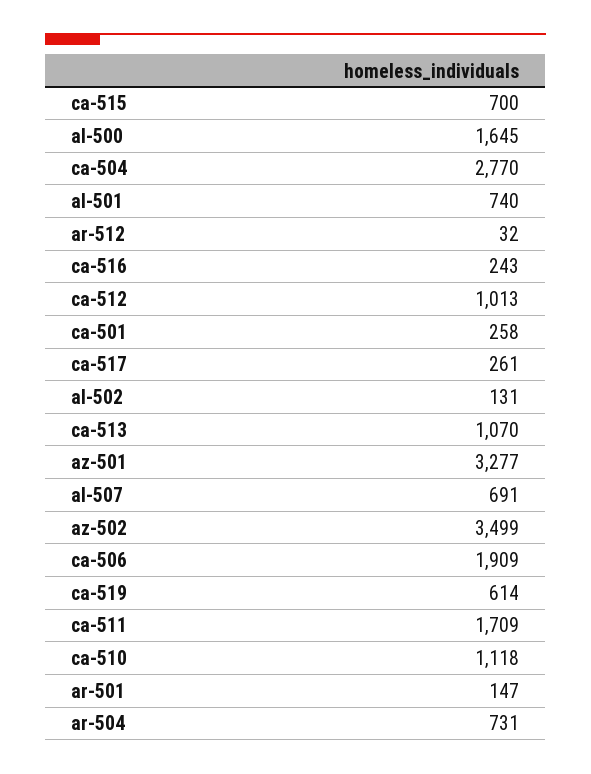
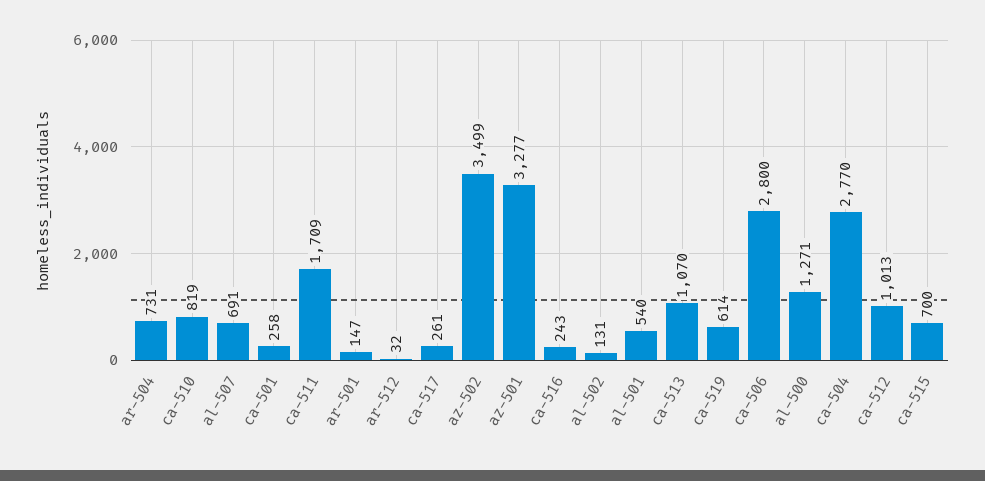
al-500: 1645 -> 1271
al-501: 740 -> 540
ca-506: 1909 -> 2800
ca-510: 1118 -> 819

